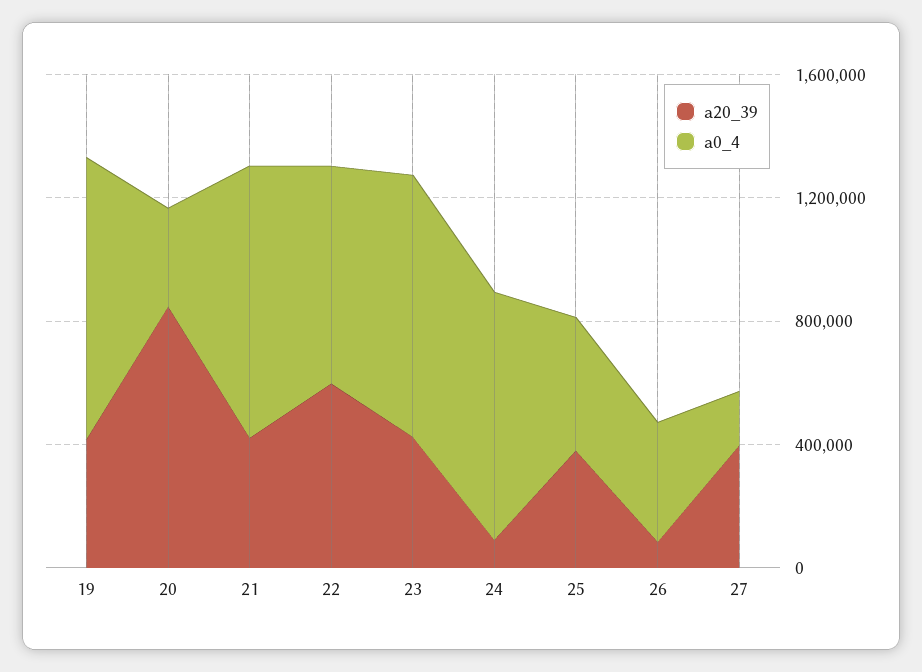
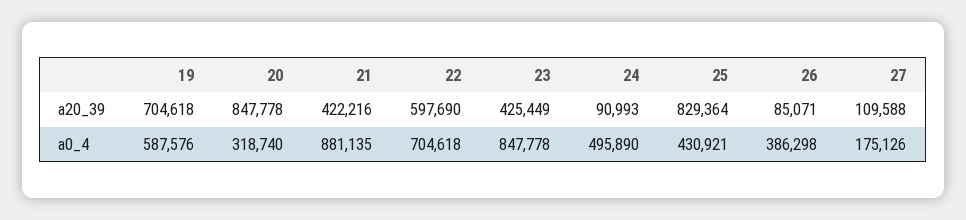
a20_39, 19: 400000 -> 704618
a0_4, 19: 900000 -> 587576
a0_4, 24: 800000 -> 495890
a20_39, 25: 400000 -> 829364
a20_39, 27: 400000 -> 109588

